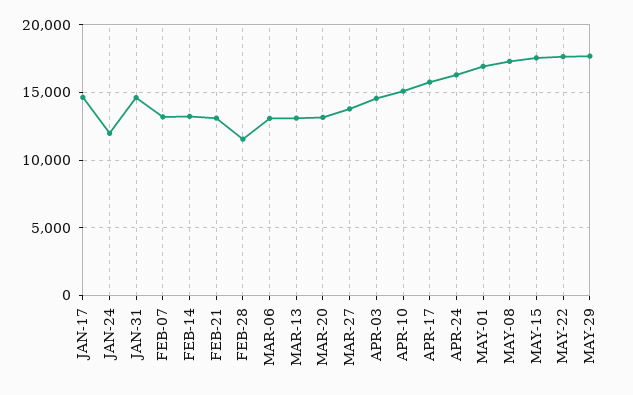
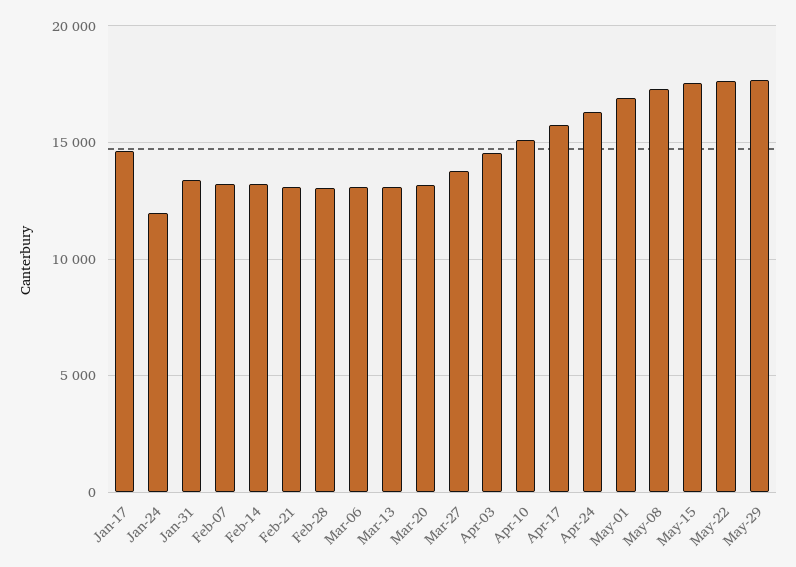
JAN-31: 14500 -> 13500
FEB-28: 11500 -> 13000

